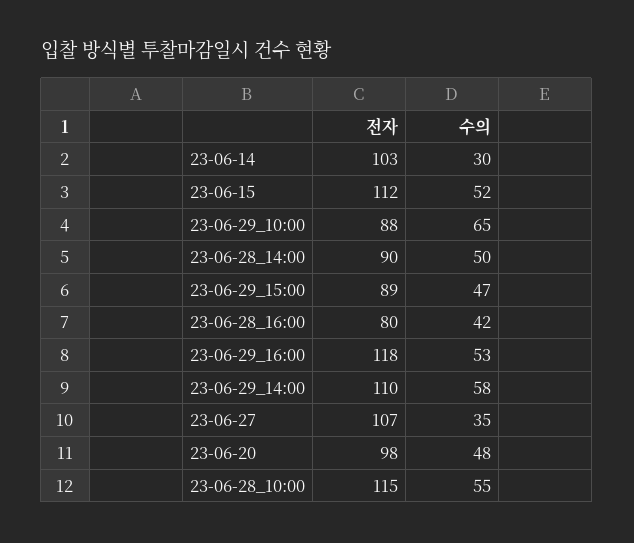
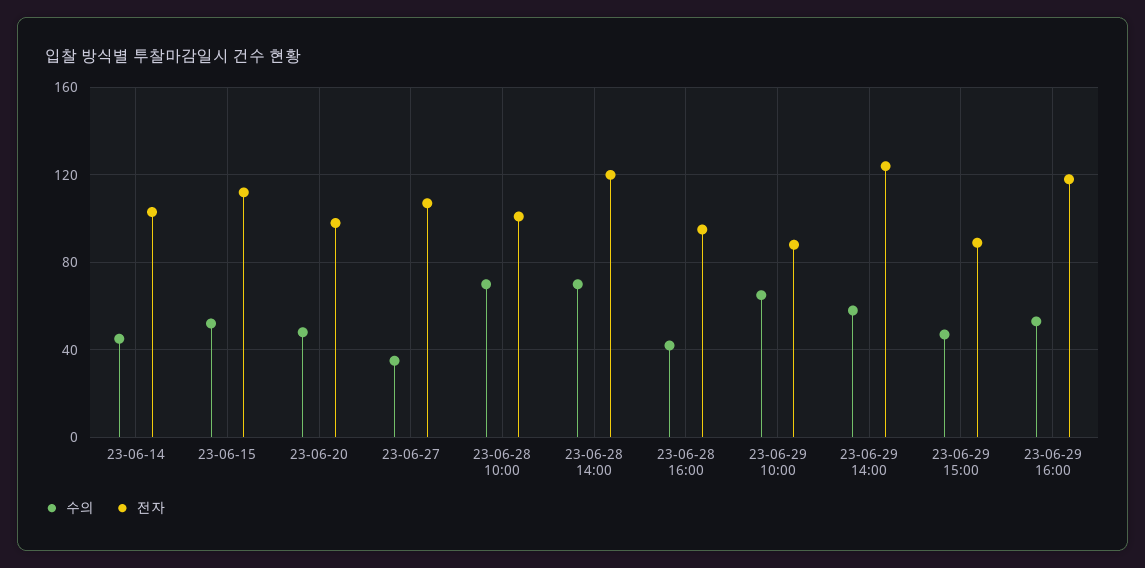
수의, 23-06-14: 30 -> 45
전자, 23-06-28_14:00: 90 -> 120
수의, 23-06-28_14:00: 50 -> 70
전자, 23-06-28_16:00: 80 -> 95
전자, 23-06-29_14:00: 110 -> 125
전자, 23-06-28_10:00: 115 -> 100
수의, 23-06-28_10:00: 55 -> 70

